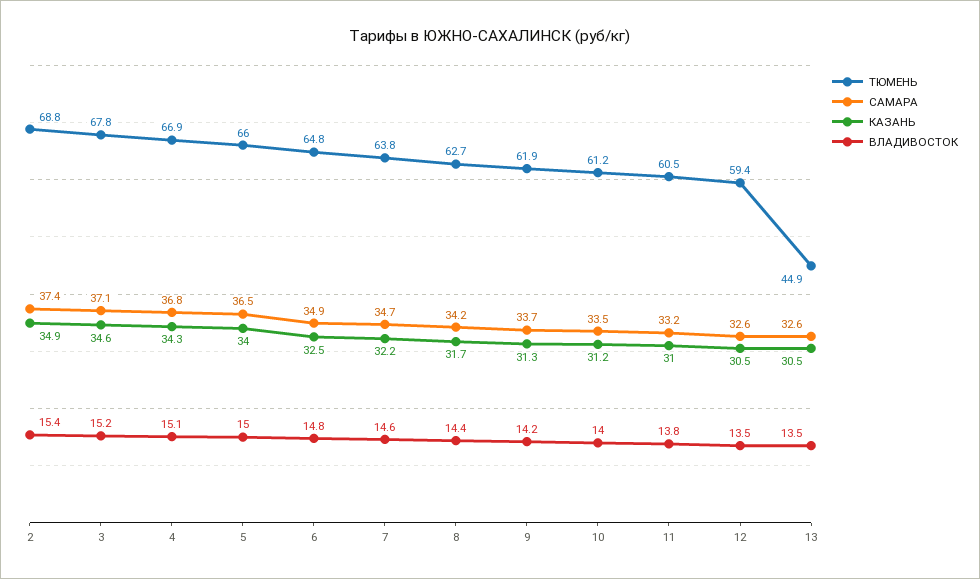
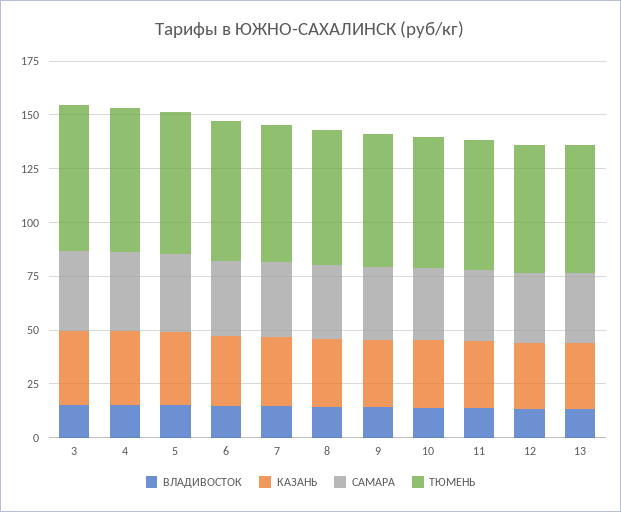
ТЮМЕНЬ, 2: 68.8 -> none
САМАРА, 2: 37.4 -> none
КАЗАНЬ, 2: 34.9 -> none
ВЛАДИВОСТОК, 2: 15.4 -> none
ТЮМЕНЬ, 13: 44.9 -> 60

